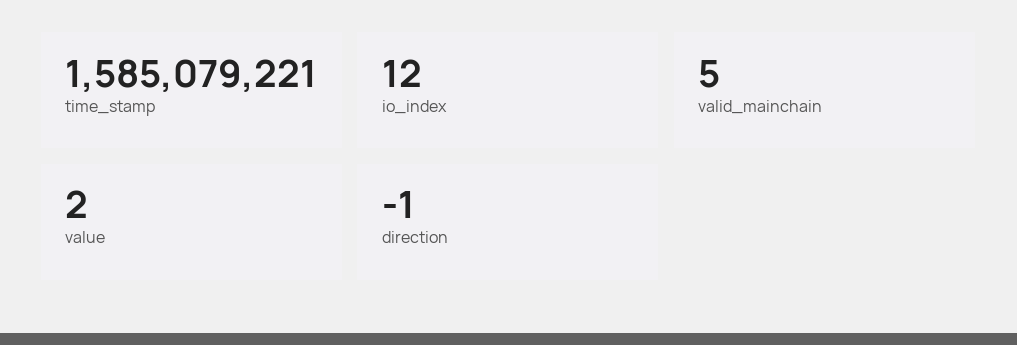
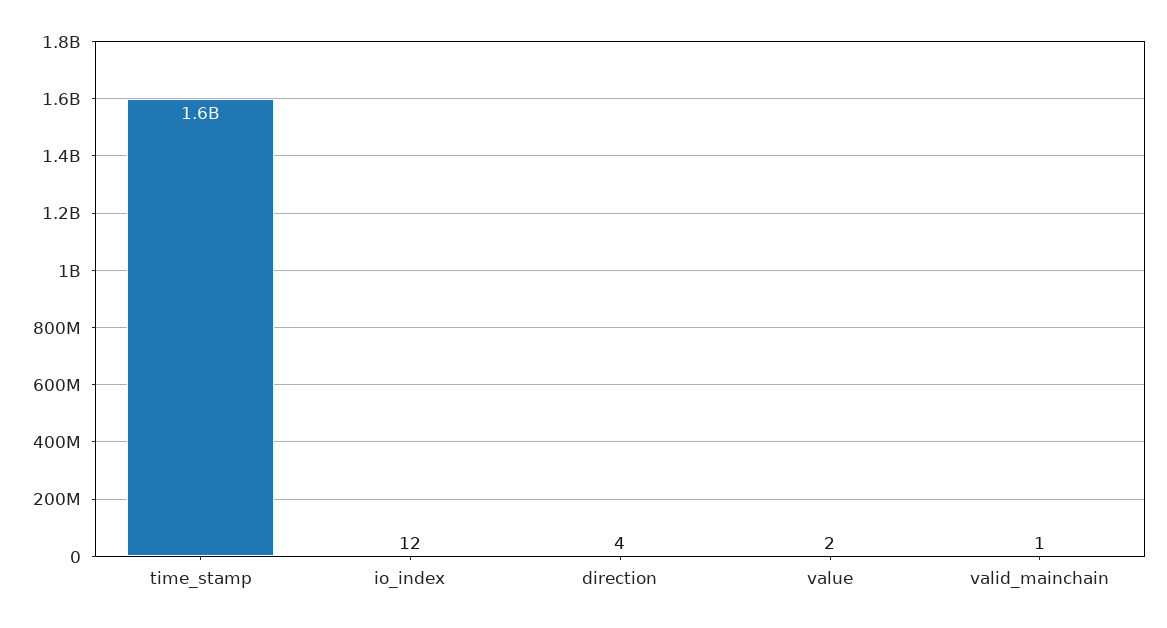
valid_mainchain: 5 -> 1
direction: -1 -> 4

